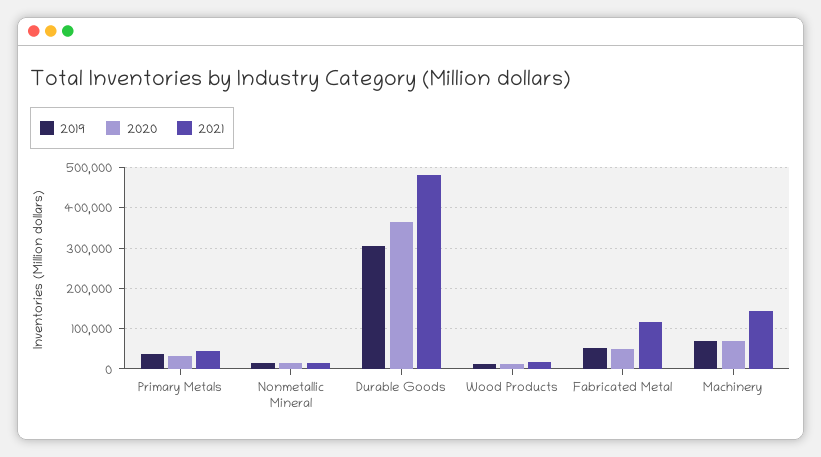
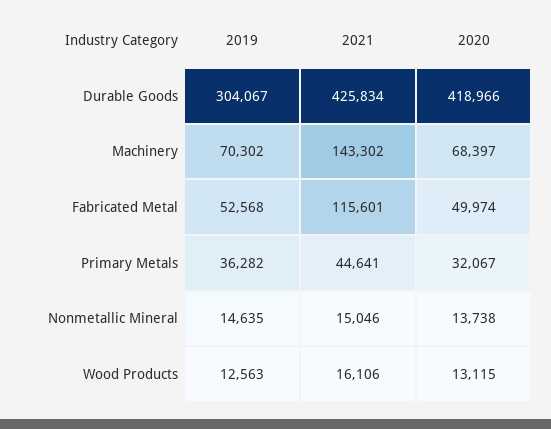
2020, Durable Goods: 360000 -> 418966
2021, Durable Goods: 480000 -> 425834

